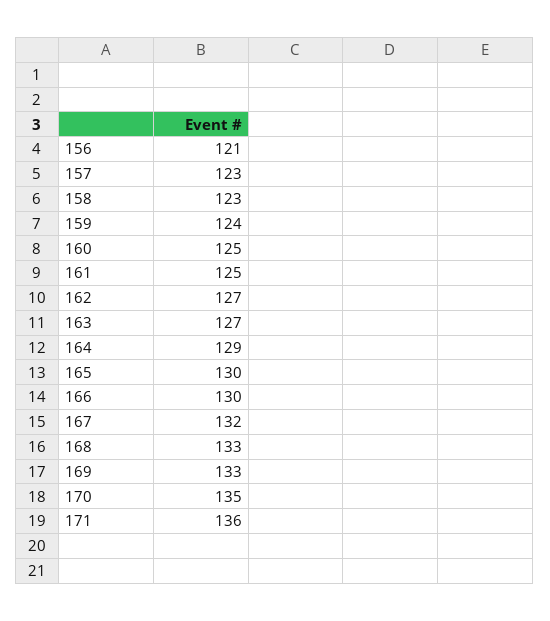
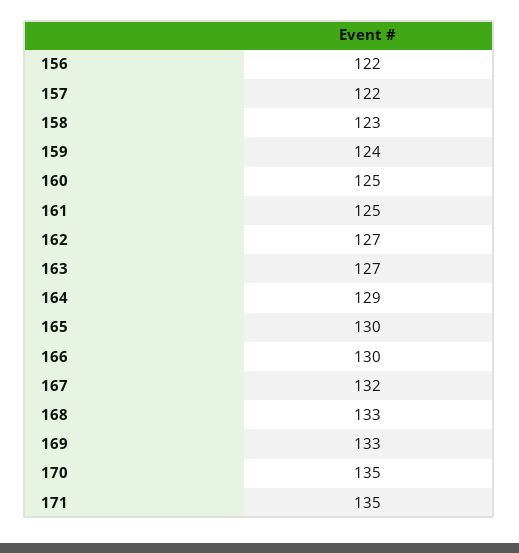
156: 121 -> 122
157: 123 -> 122
171: 136 -> 135

